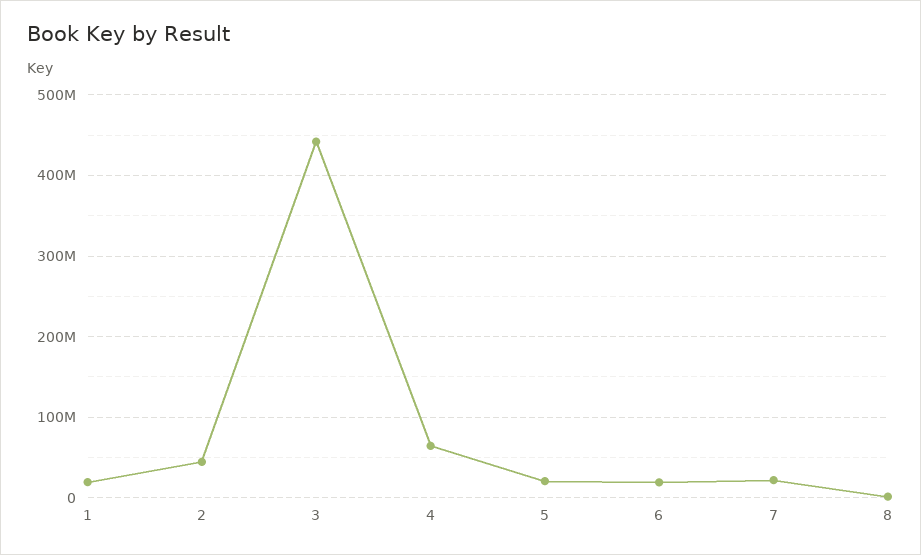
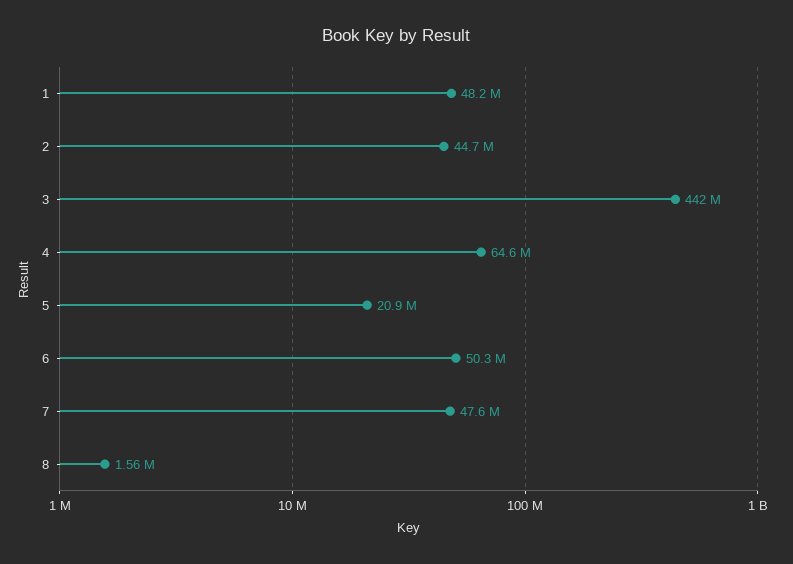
1: 20000000 -> 48200000
6: 20000000 -> 50300000
7: 20000000 -> 47600000

